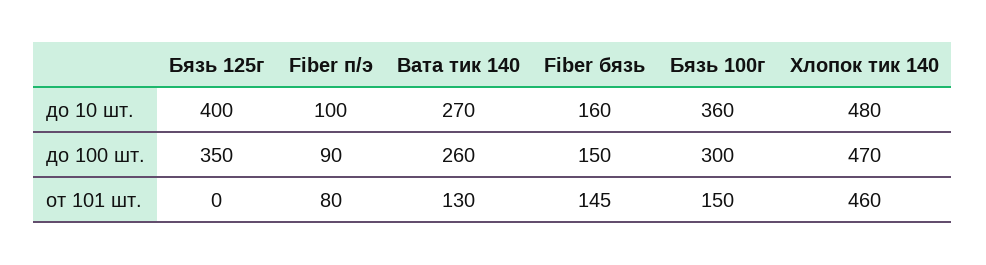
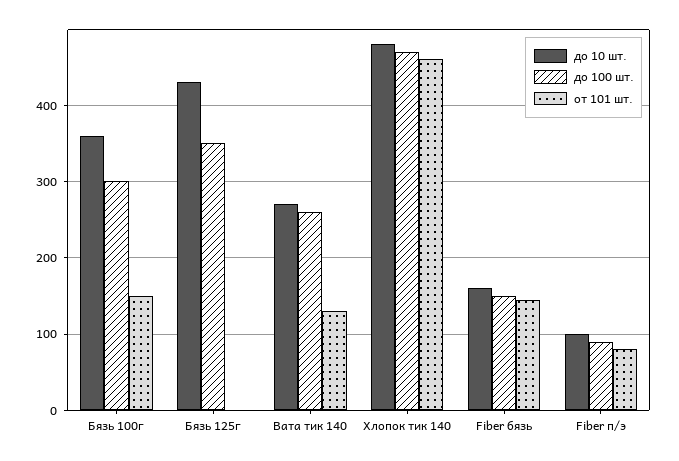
до 10 шт., Бязь 125г: 400 -> 430

